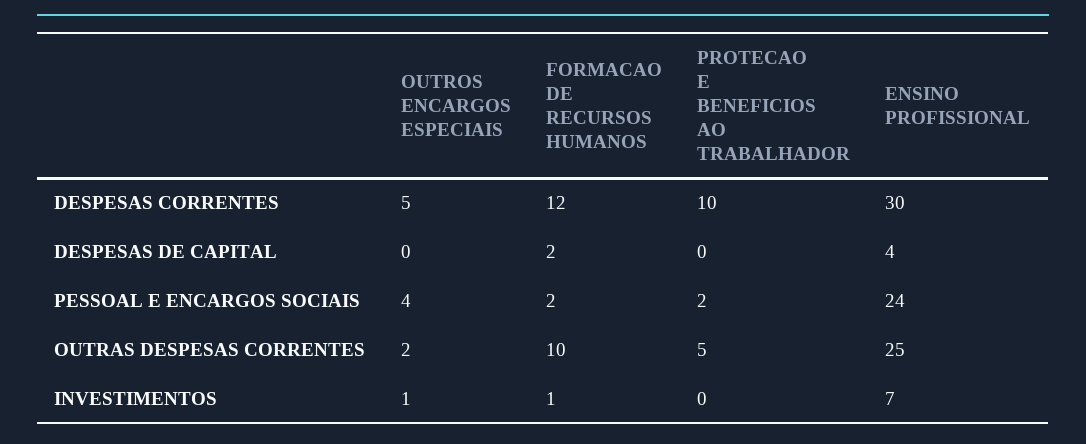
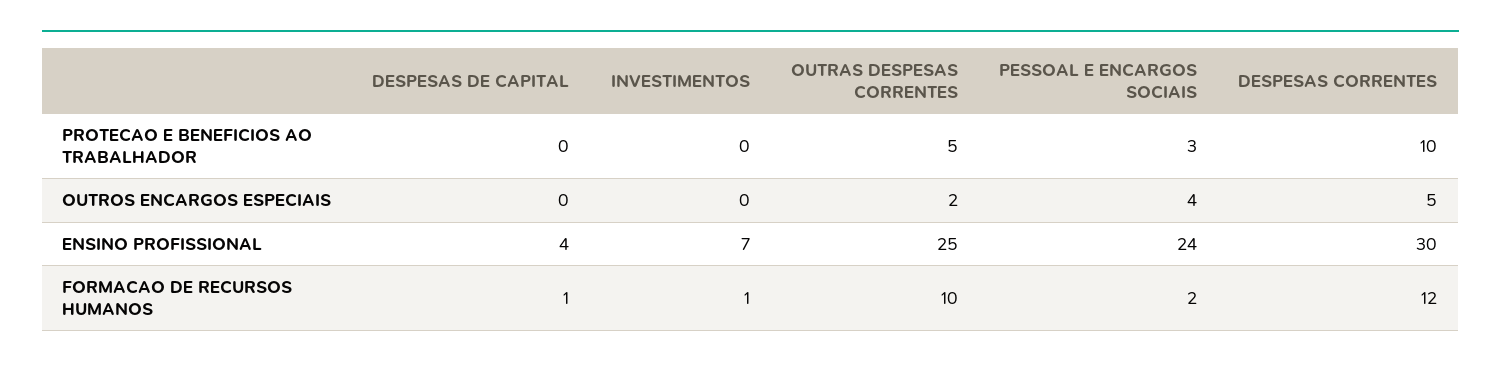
FORMACAO DE RECURSOS HUMANOS, DESPESAS DE CAPITAL: 2 -> 1
PROTECAO E BENEFICIOS AO TRABALHADOR, PESSOAL E ENCARGOS SOCIAIS: 2 -> 3
OUTROS ENCARGOS ESPECIAIS, INVESTIMENTOS: 1 -> 0

